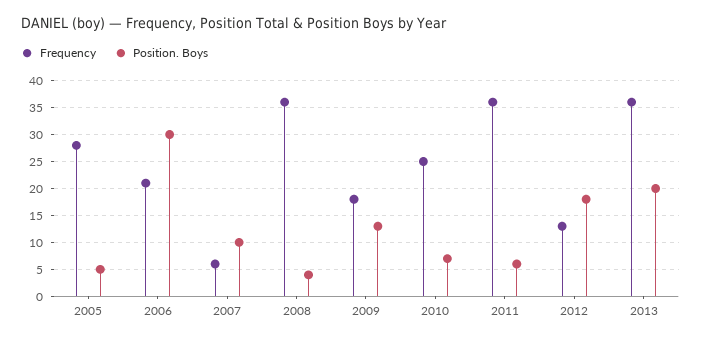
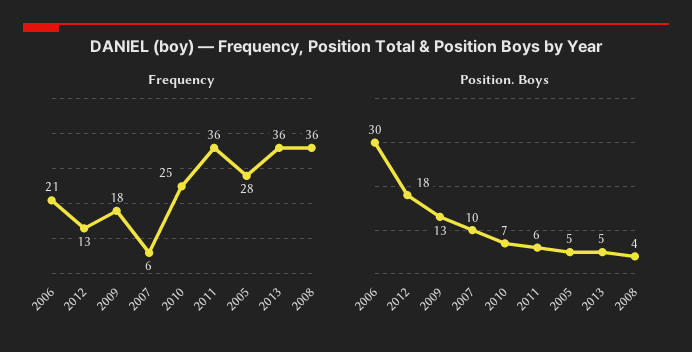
Position. Boys, 2013: 20 -> 5

